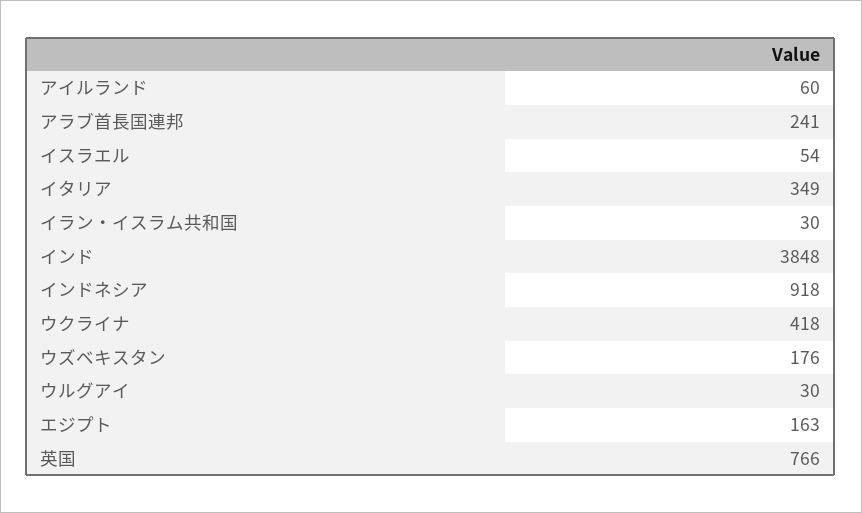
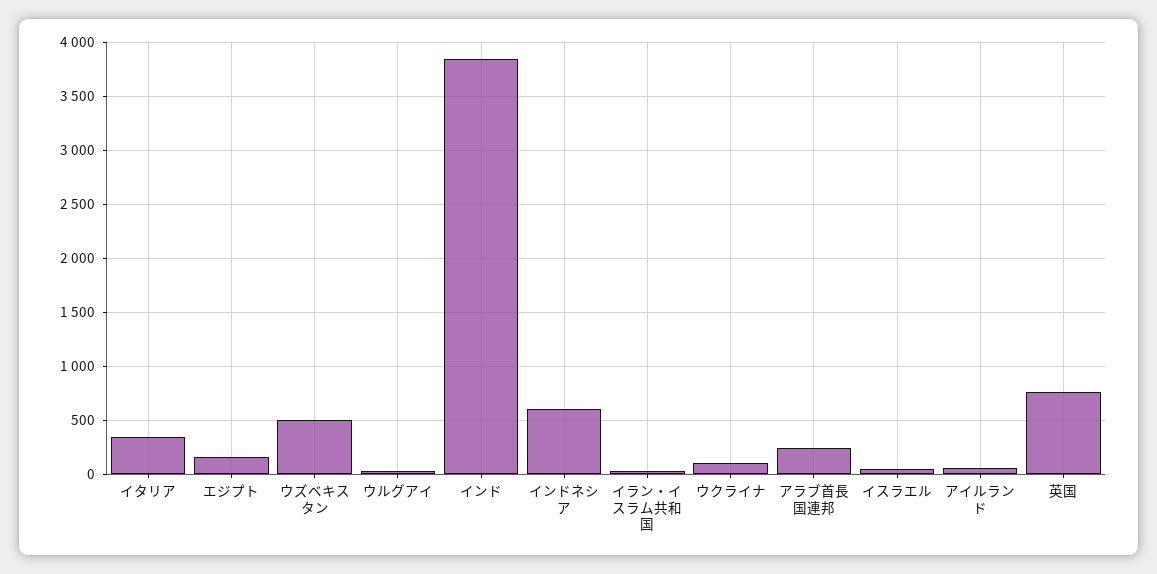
インドネシア: 918 -> 600
ウクライナ: 418 -> 100
ウズベキスタン: 176 -> 500

